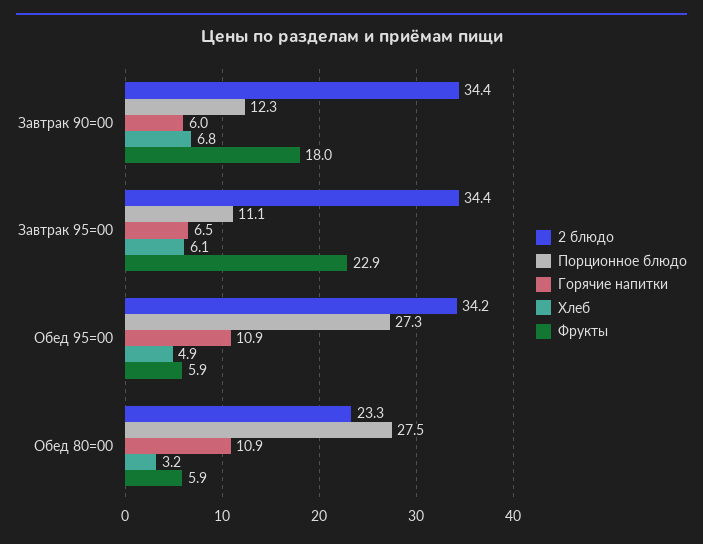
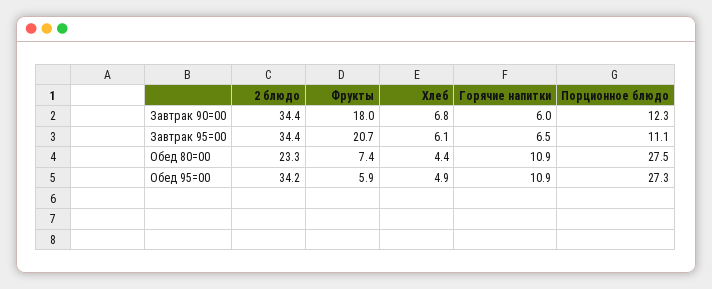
Фрукты, Завтрак 95=00: 22.9 -> 20.7
Хлеб, Обед 80=00: 3.2 -> 4.4
Фрукты, Обед 80=00: 5.9 -> 7.4

